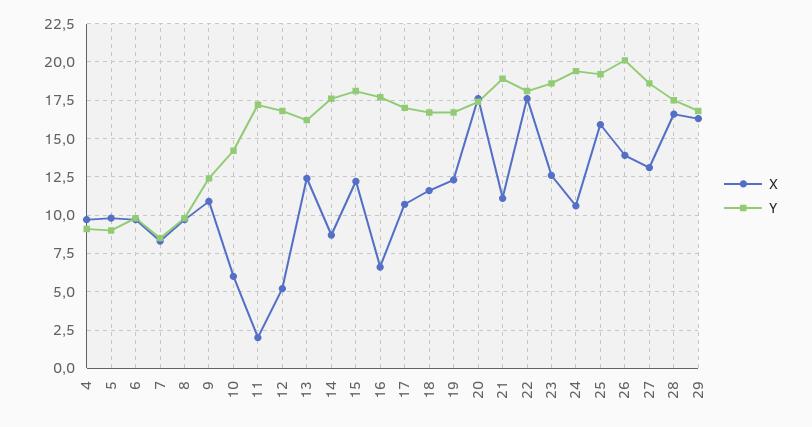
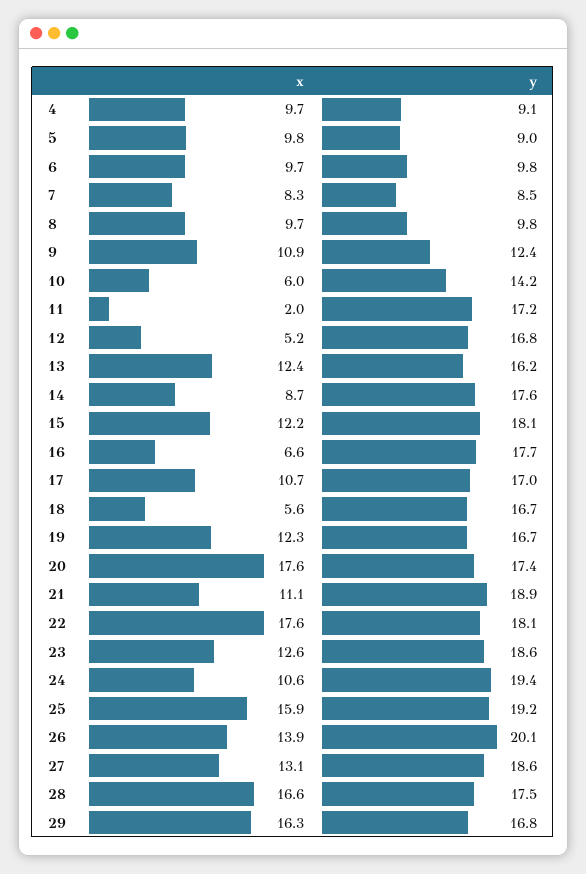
X, 18: 11.5 -> 5.6

